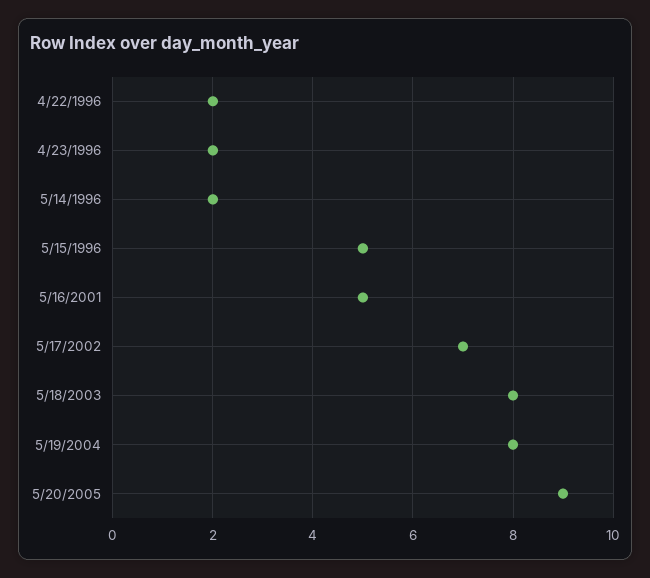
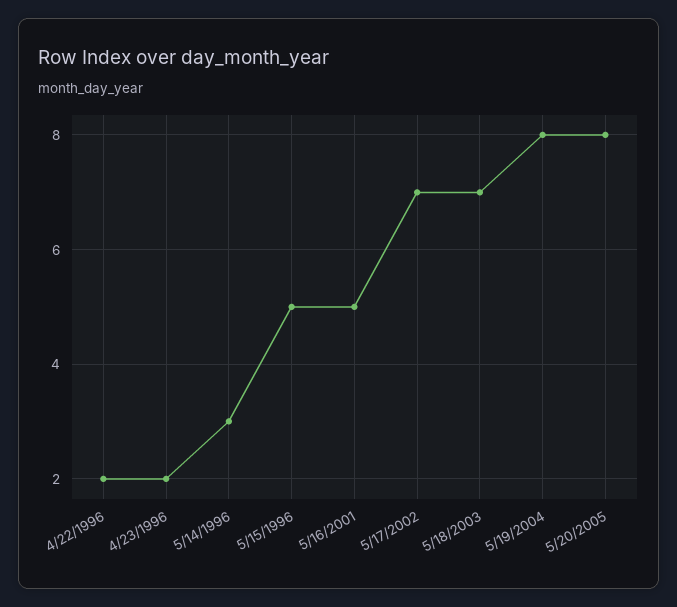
5/14/1996: 2 -> 3
5/18/2003: 8 -> 7
5/20/2005: 9 -> 8

